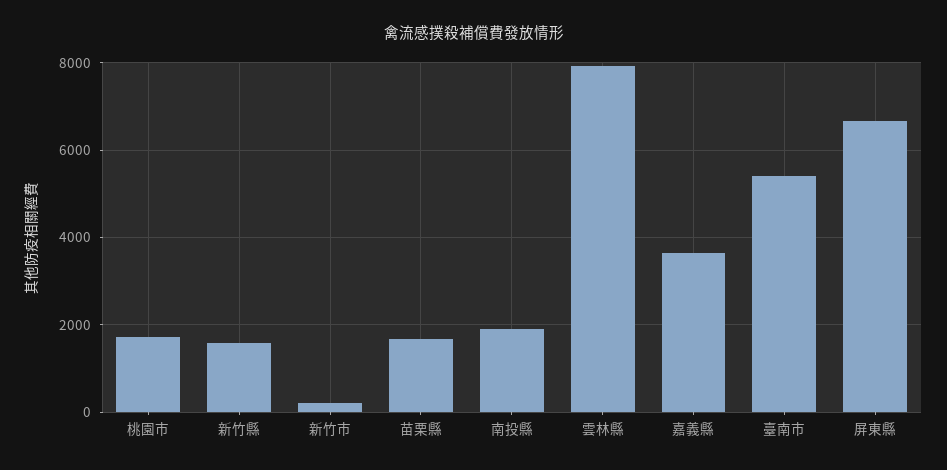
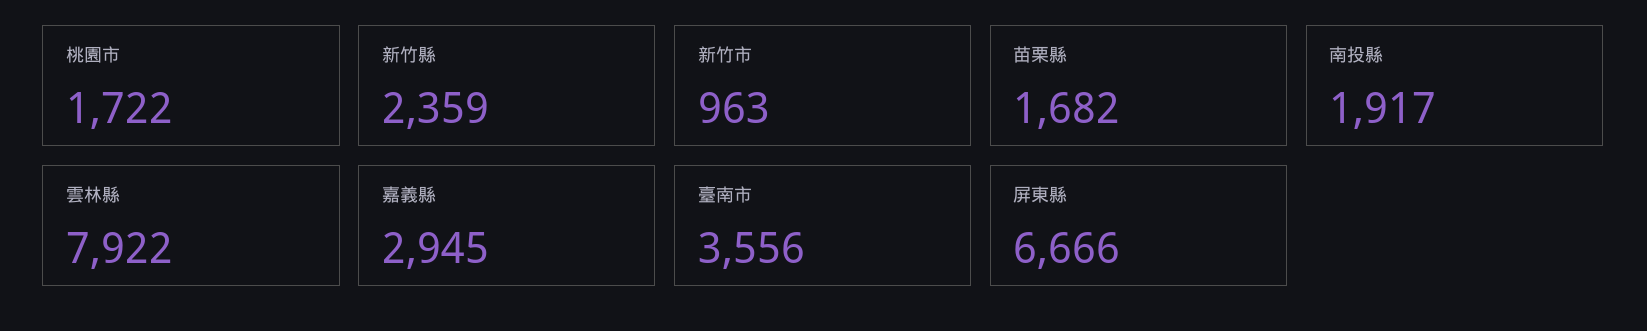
新竹縣: 1600 -> 2359
新竹市: 200 -> 963
嘉義縣: 3600 -> 2945
臺南市: 5400 -> 3556

